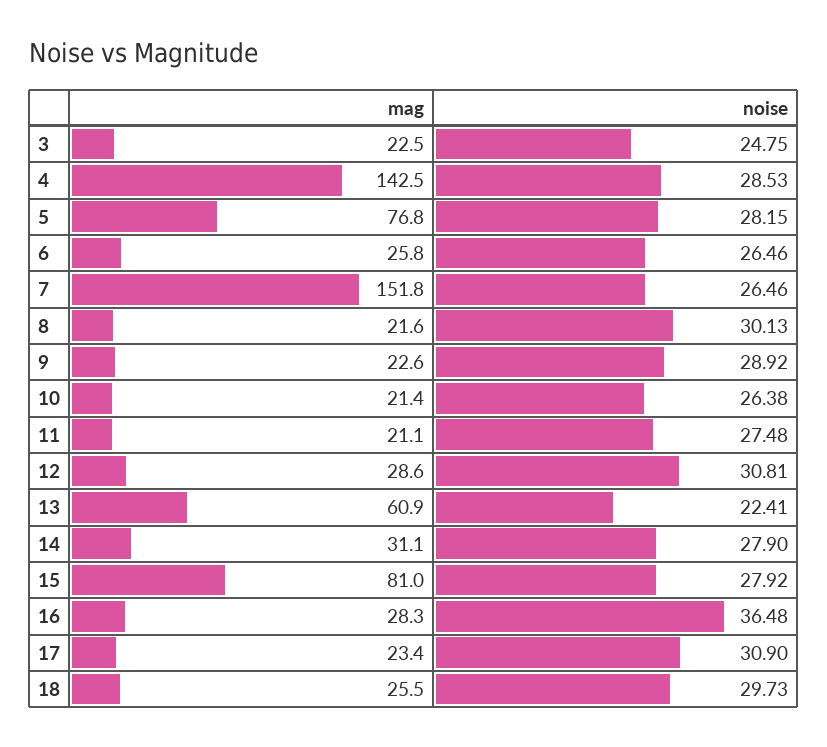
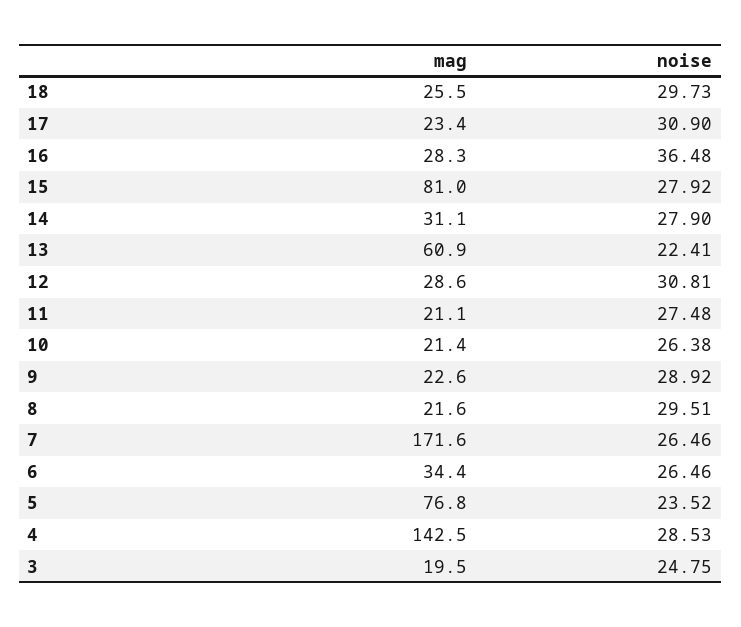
mag, 3: 22.5 -> 19.5
noise, 5: 28.15 -> 23.52
mag, 6: 25.8 -> 34.4
mag, 7: 151.8 -> 171.6
noise, 8: 30.13 -> 29.51

